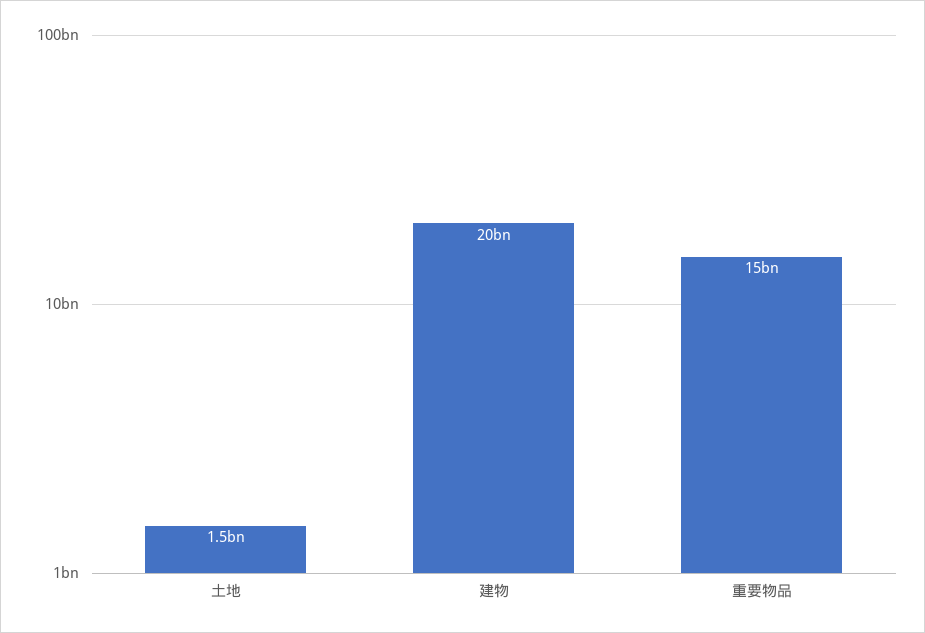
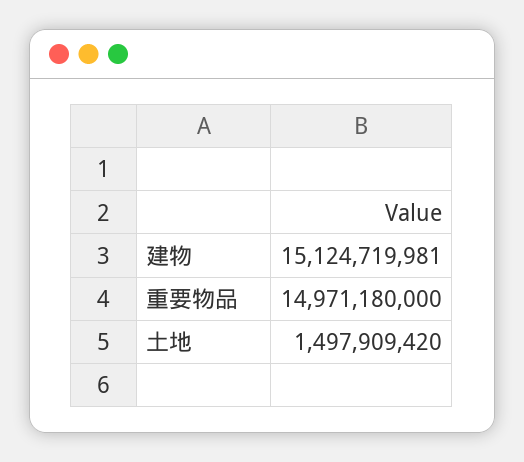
建物: 20000000000 -> 15124719981

